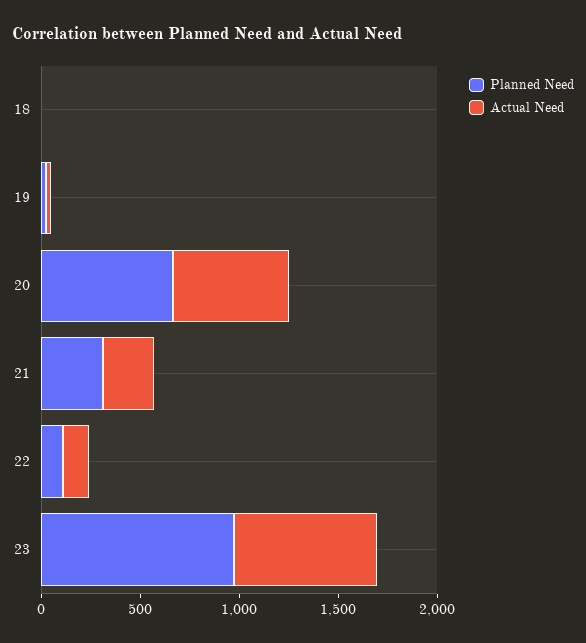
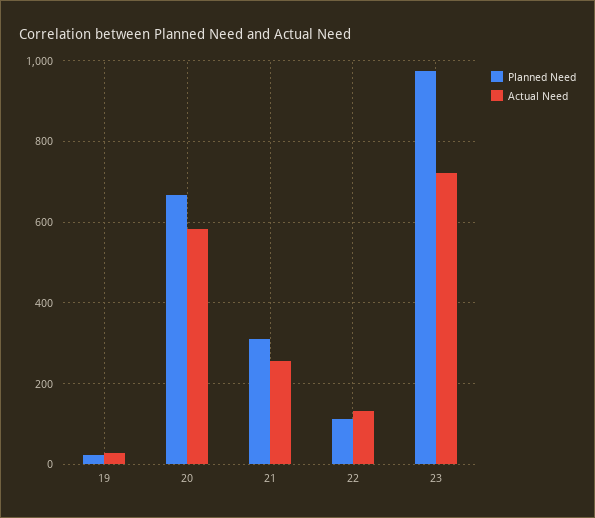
Planned Need, 18: 0 -> none
Actual Need, 18: 0 -> none

